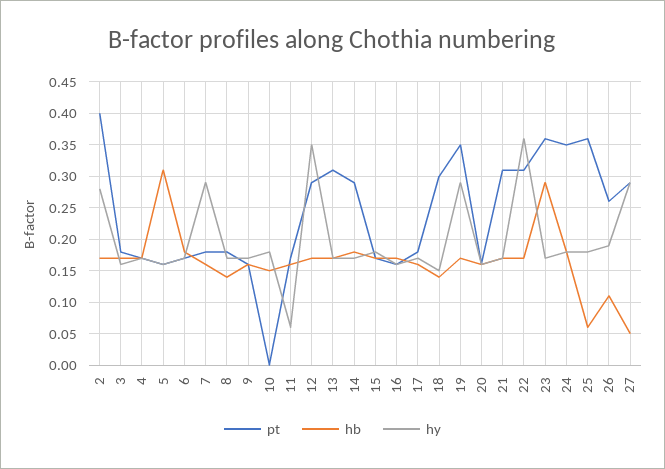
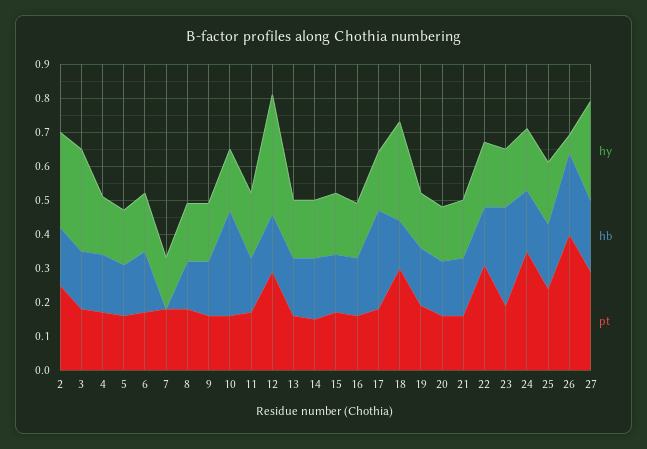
pt, 2: 0.4 -> 0.25
hy, 3: 0.16 -> 0.3
hb, 5: 0.31 -> 0.15
hb, 7: 0.16 -> 0
hy, 7: 0.29 -> 0.15
pt, 10: 0 -> 0.15
hb, 10: 0.15 -> 0.3
hy, 11: 0.06 -> 0.2
pt, 13: 0.31 -> 0.15
pt, 14: 0.29 -> 0.15
hb, 17: 0.16 -> 0.3
hy, 18: 0.15 -> 0.3
pt, 19: 0.35 -> 0.2
hy, 19: 0.29 -> 0.15
pt, 21: 0.31 -> 0.15
hy, 22: 0.36 -> 0.2
pt, 23: 0.36 -> 0.2
pt, 25: 0.36 -> 0.25
hb, 25: 0.06 -> 0.2
pt, 26: 0.26 -> 0.4
hb, 26: 0.11 -> 0.25
hy, 26: 0.19 -> 0.05
hb, 27: 0.05 -> 0.2

